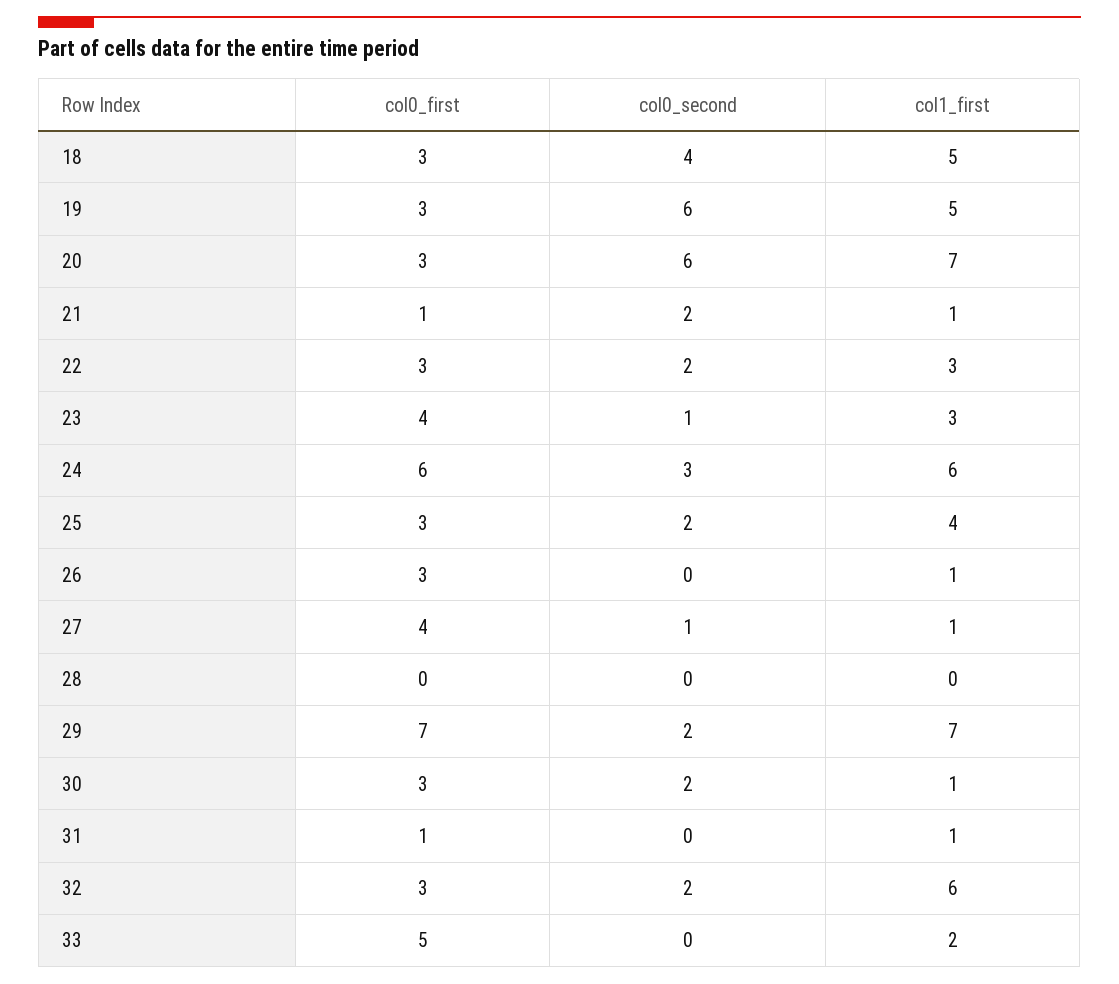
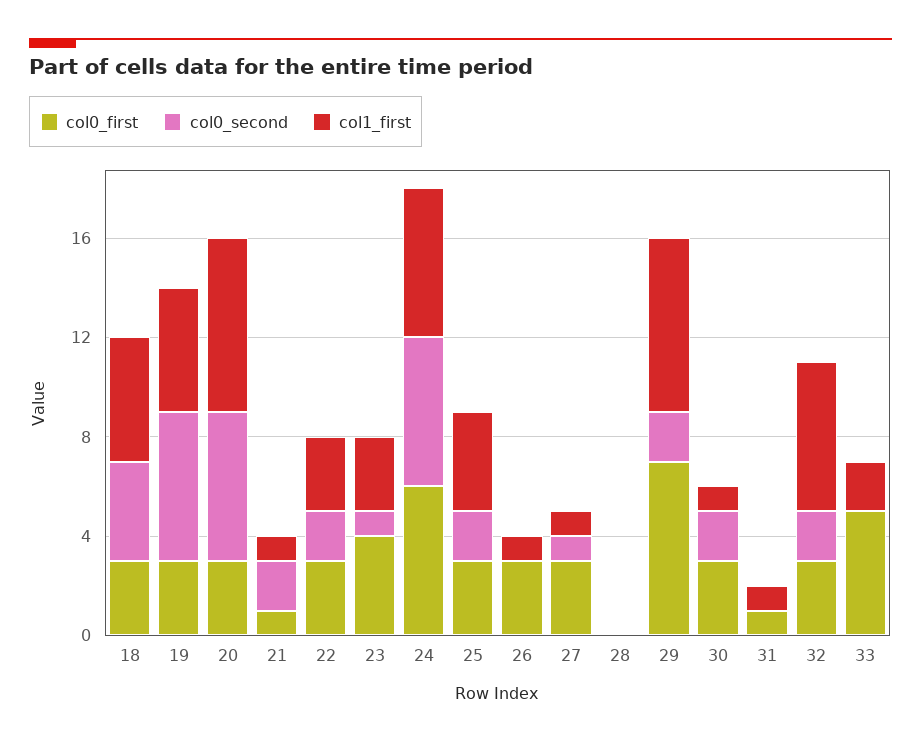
col0_second, 24: 3 -> 6
col0_first, 27: 4 -> 3

